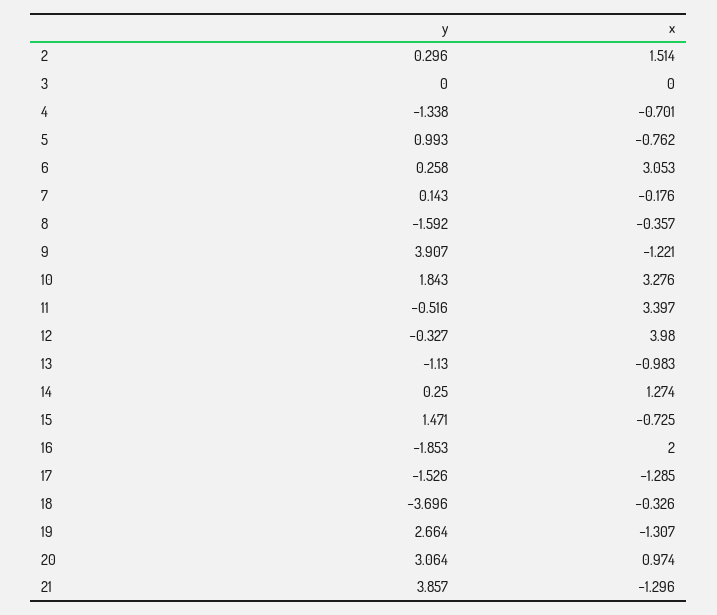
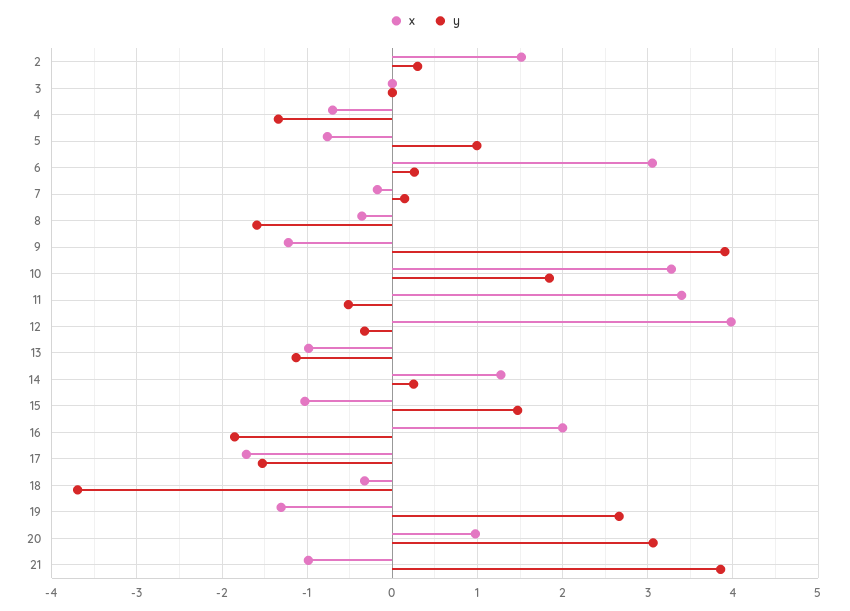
x, 15: -0.725 -> -1
x, 17: -1.285 -> -1.7
x, 21: -1.296 -> -1

